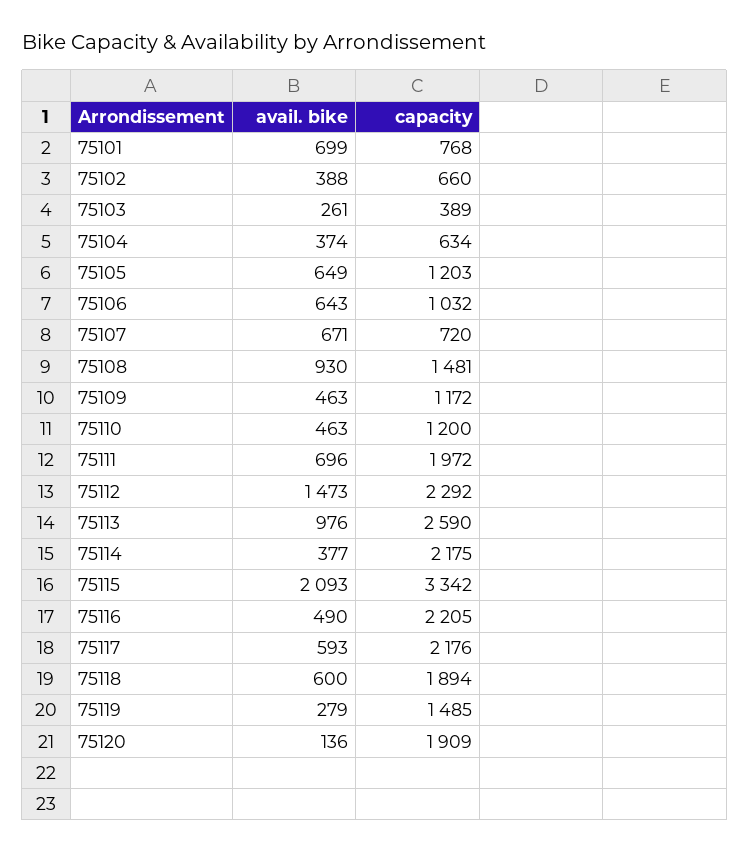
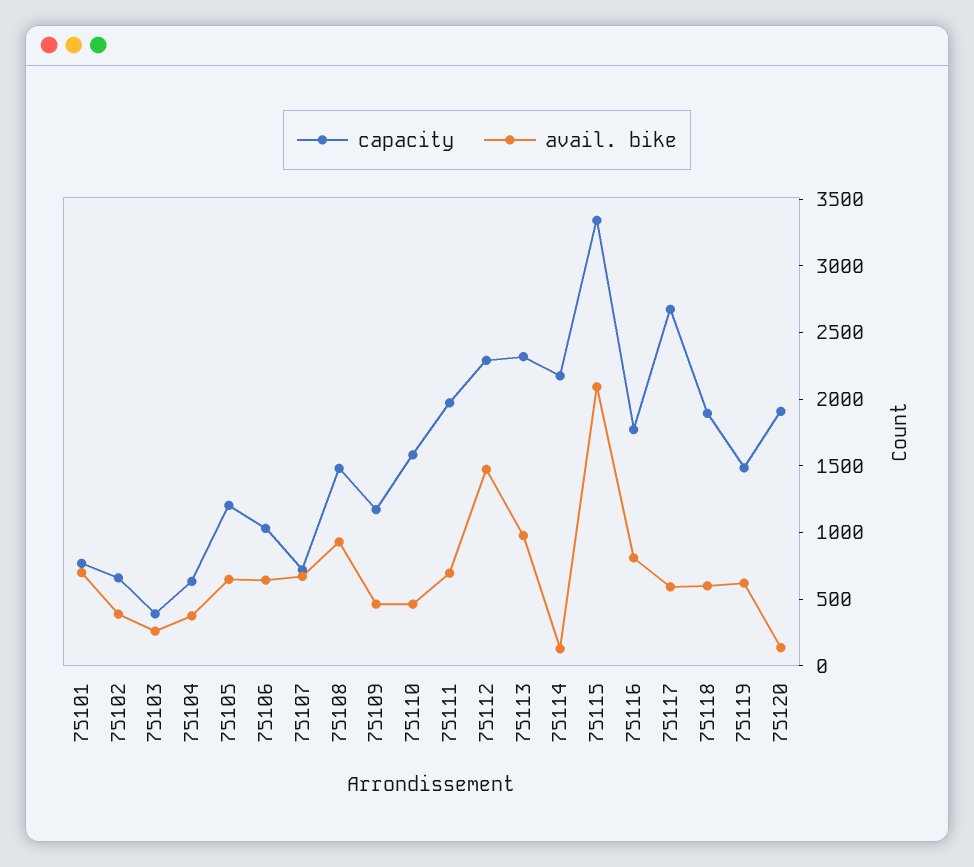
capacity, 75110: 1200 -> 1600
capacity, 75113: 2590 -> 2300
avail. bike, 75114: 377 -> 100
avail. bike, 75116: 490 -> 800
capacity, 75116: 2205 -> 1800
capacity, 75117: 2176 -> 2700
avail. bike, 75119: 279 -> 600

